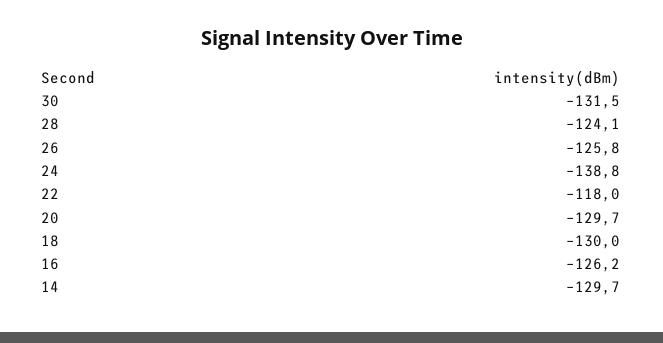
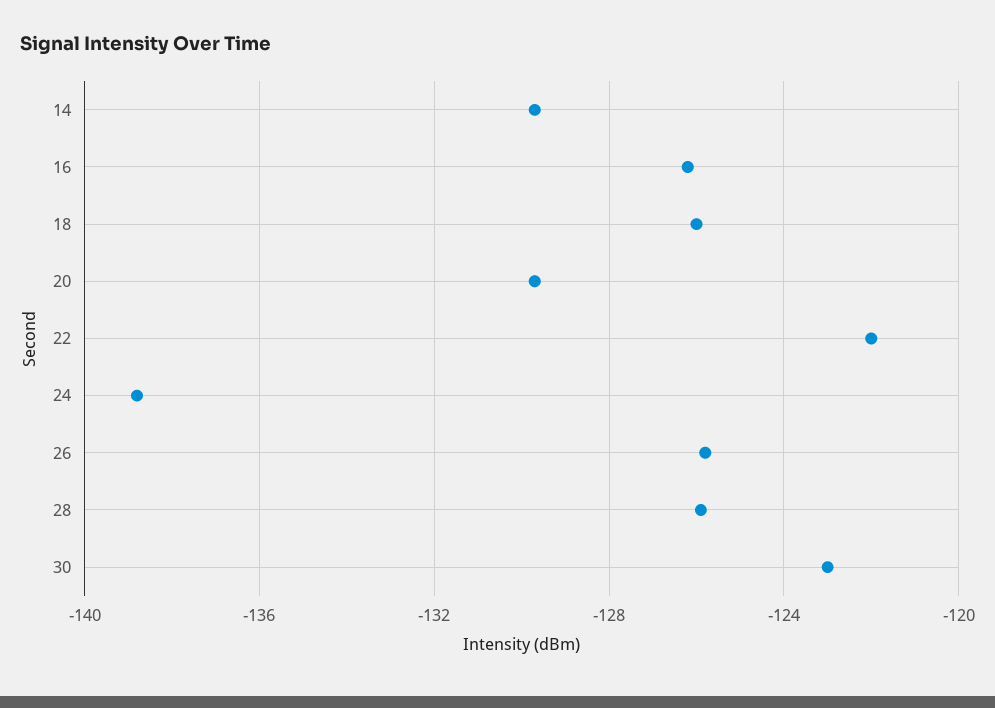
30: -131.5 -> -123
28: -124.1 -> -126
22: -118 -> -122
18: -130 -> -126

